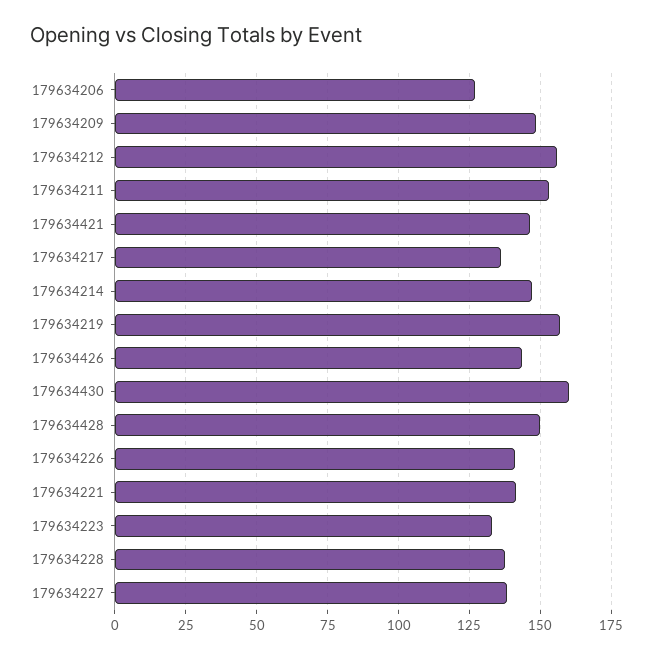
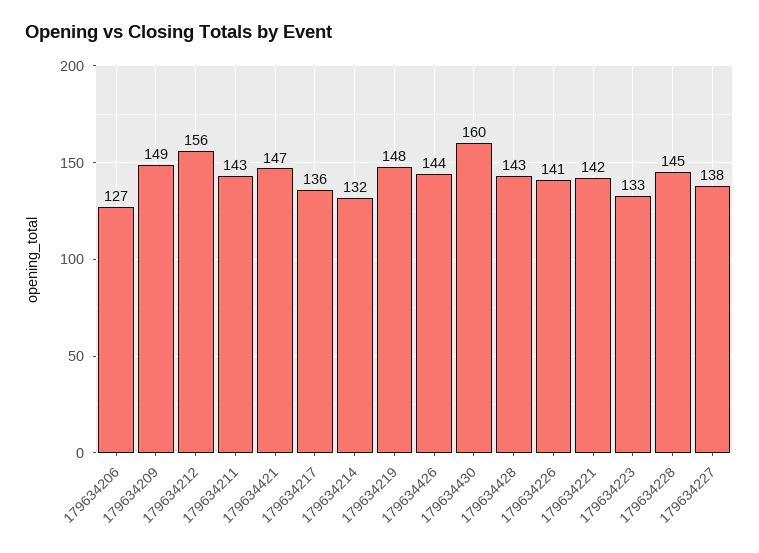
179634211: 152.5 -> 143
179634214: 147.5 -> 132
179634219: 157.5 -> 148
179634428: 150 -> 143
179634228: 137.5 -> 145

